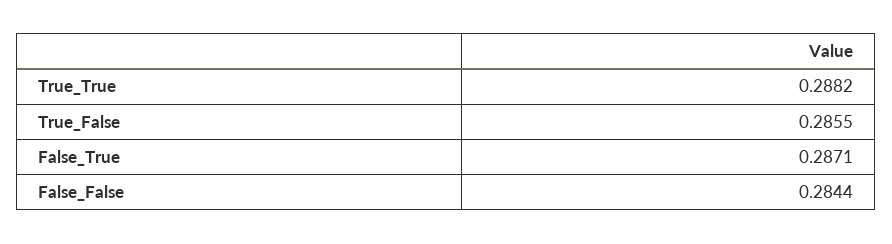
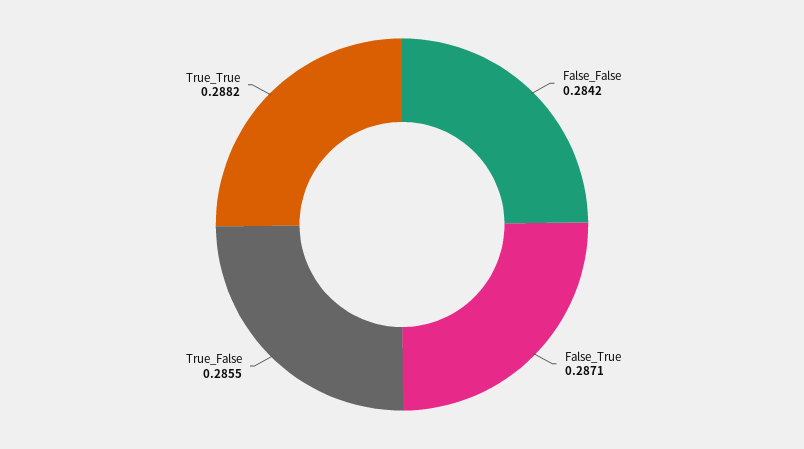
False_False: 0.2844 -> 0.2842

